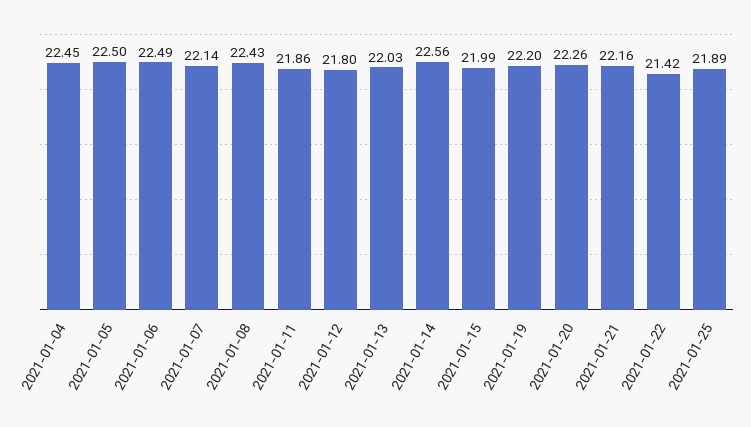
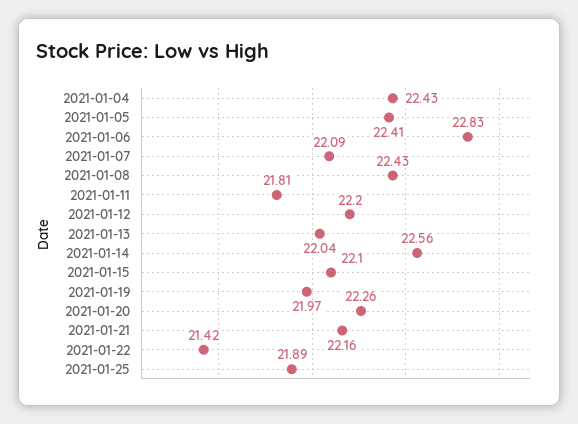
2021-01-04: 22.45 -> 22.43
2021-01-05: 22.5 -> 22.41
2021-01-06: 22.49 -> 22.83
2021-01-07: 22.14 -> 22.09
2021-01-11: 21.86 -> 21.81
2021-01-12: 21.8 -> 22.2
2021-01-13: 22.03 -> 22.04
2021-01-15: 21.99 -> 22.1
2021-01-19: 22.2 -> 21.97

